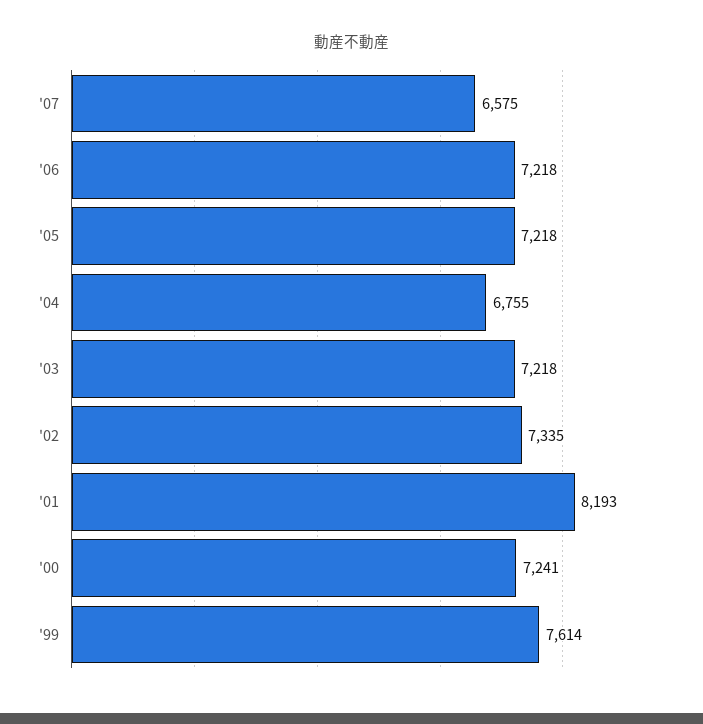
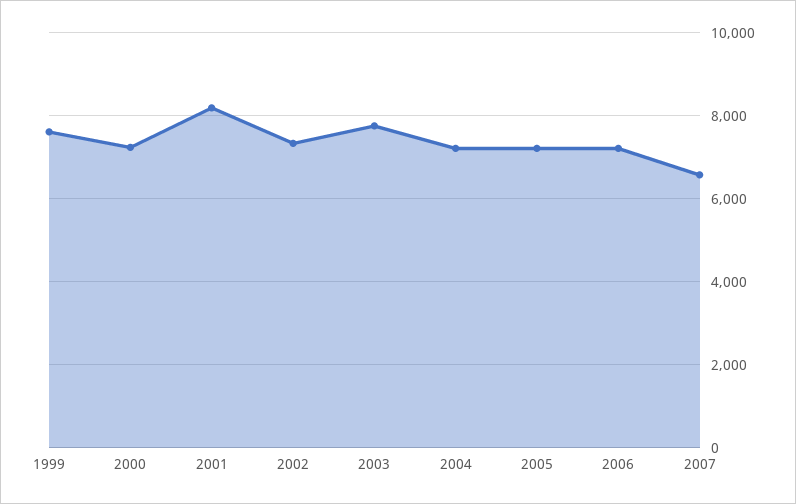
'04: 6755 -> 7200
'03: 7218 -> 7800

